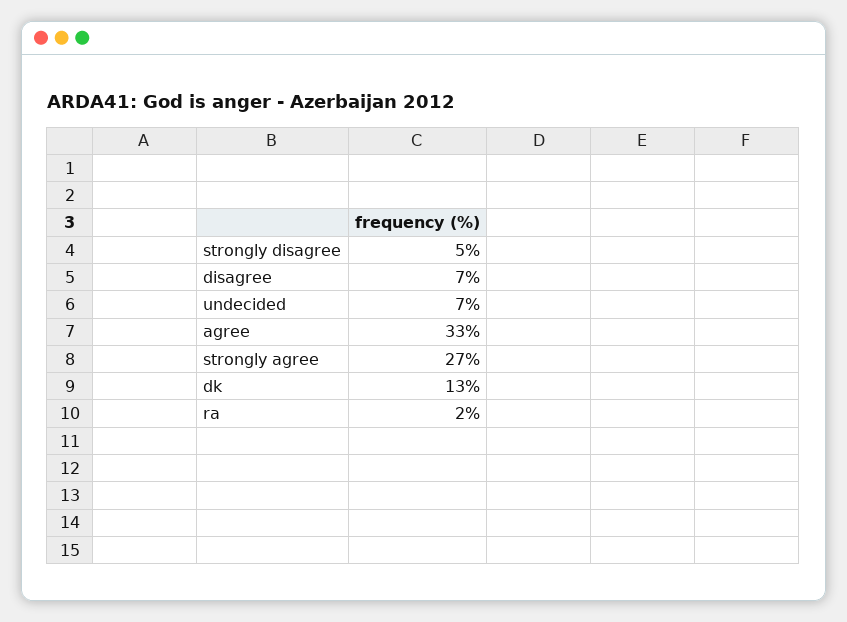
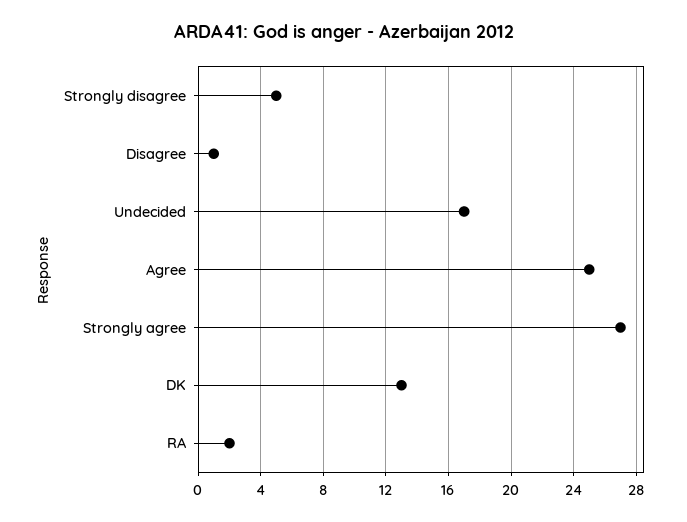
disagree: 7 -> 1
undecided: 7 -> 17
agree: 33 -> 25

